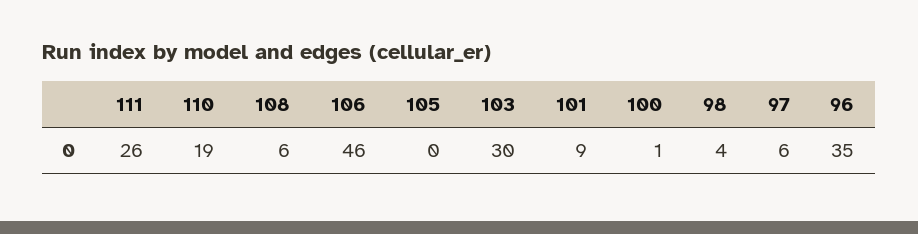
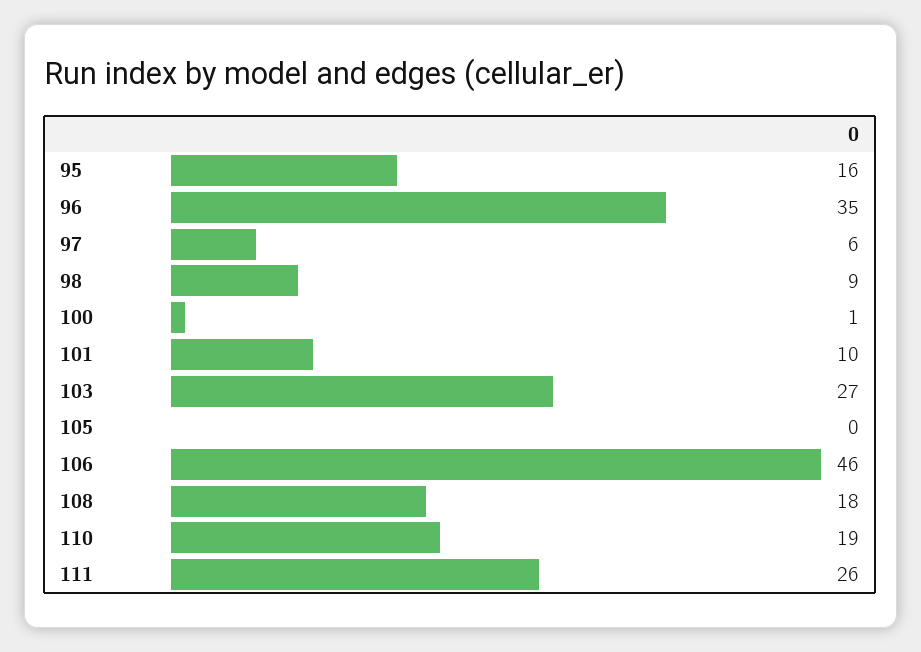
108: 6 -> 18
103: 30 -> 27
101: 9 -> 10
98: 4 -> 9
95: none -> 16

